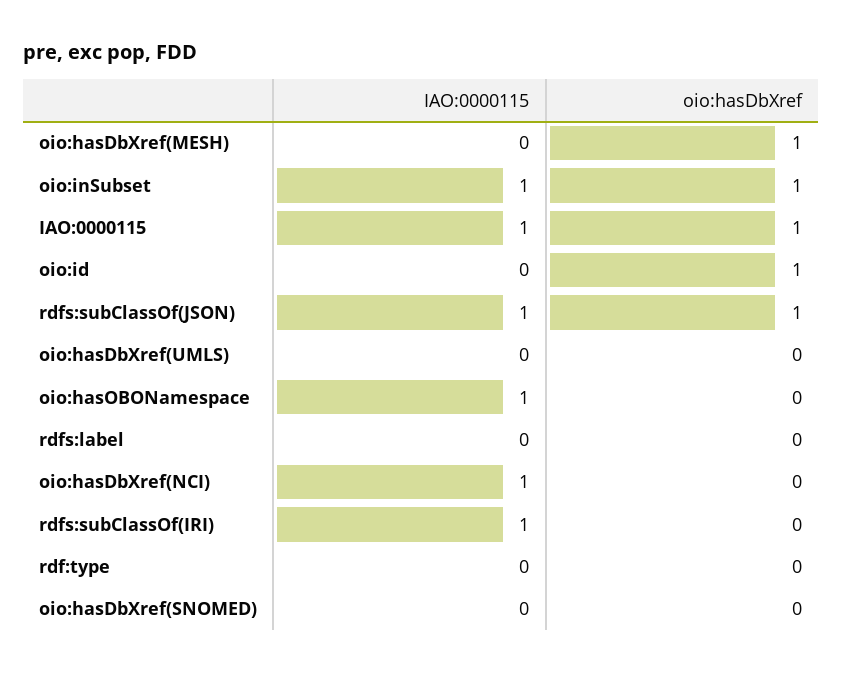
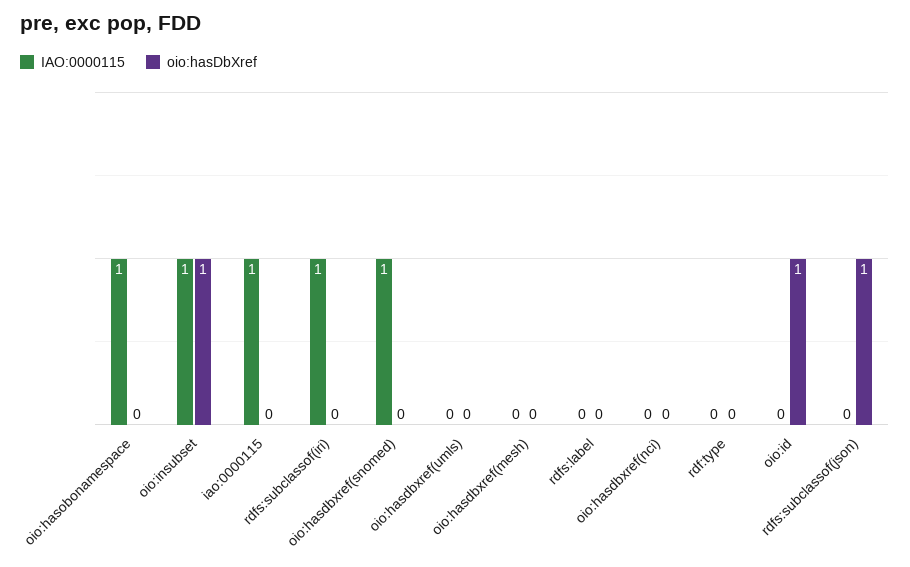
oio:hasDbXref, oio:hasDbXref(MESH): 1 -> 0
oio:hasDbXref, IAO:0000115: 1 -> 0
IAO:0000115, rdfs:subClassOf(JSON): 1 -> 0
IAO:0000115, oio:hasDbXref(NCI): 1 -> 0
IAO:0000115, oio:hasDbXref(SNOMED): 0 -> 1

